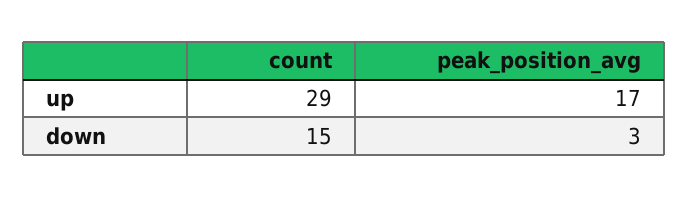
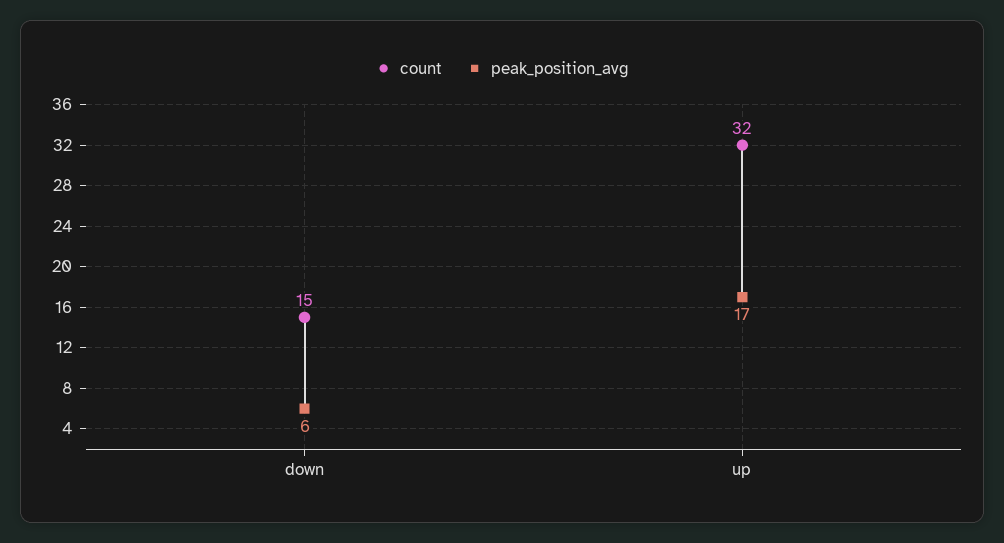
count, up: 29 -> 32
peak_position_avg, down: 3 -> 6

